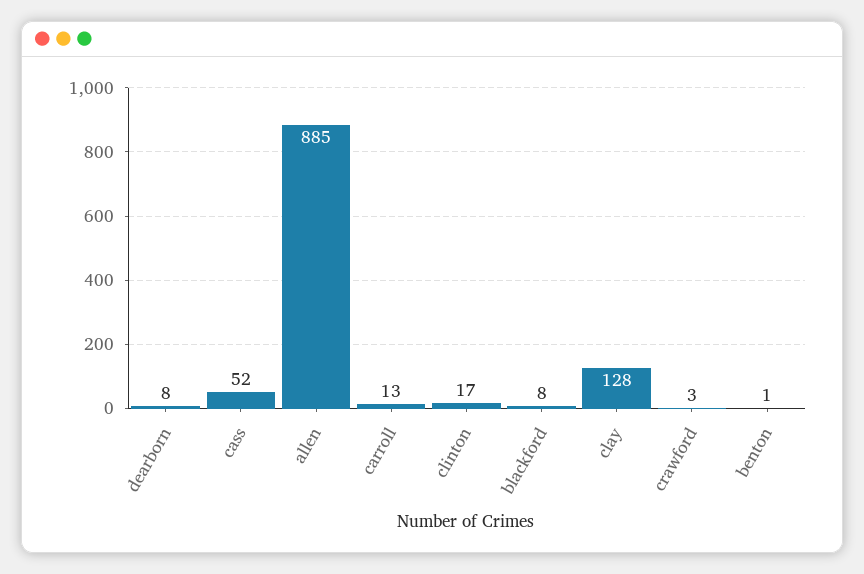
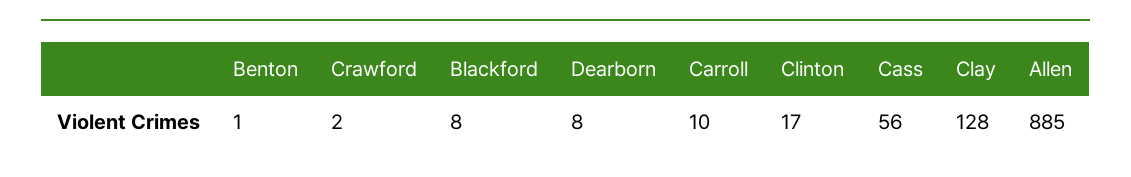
cass: 52 -> 56
carroll: 13 -> 10
crawford: 3 -> 2

